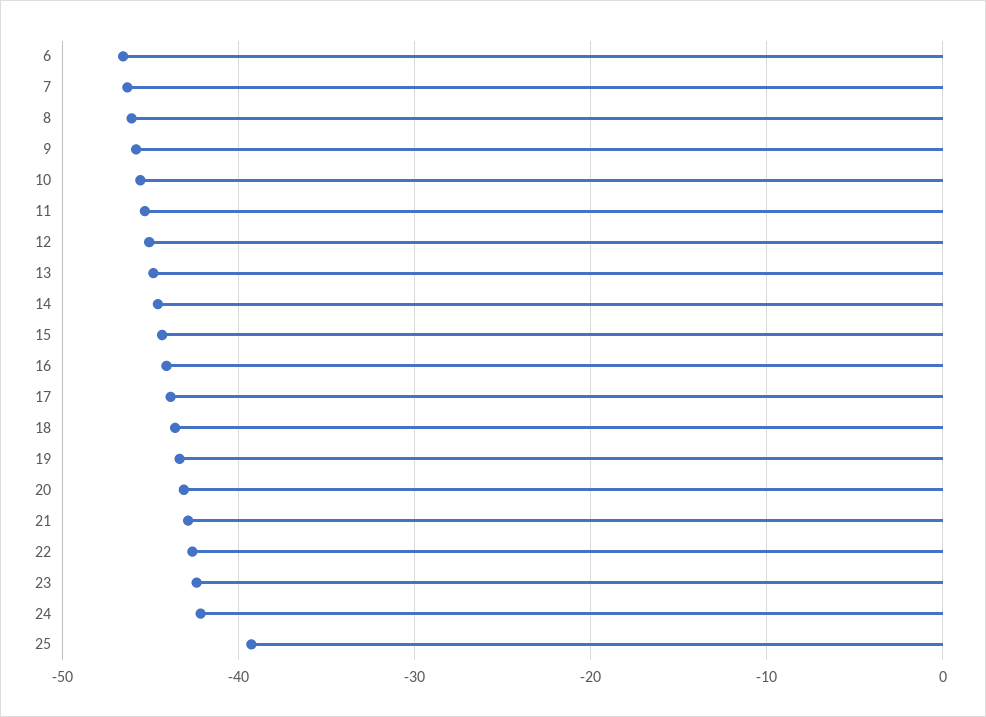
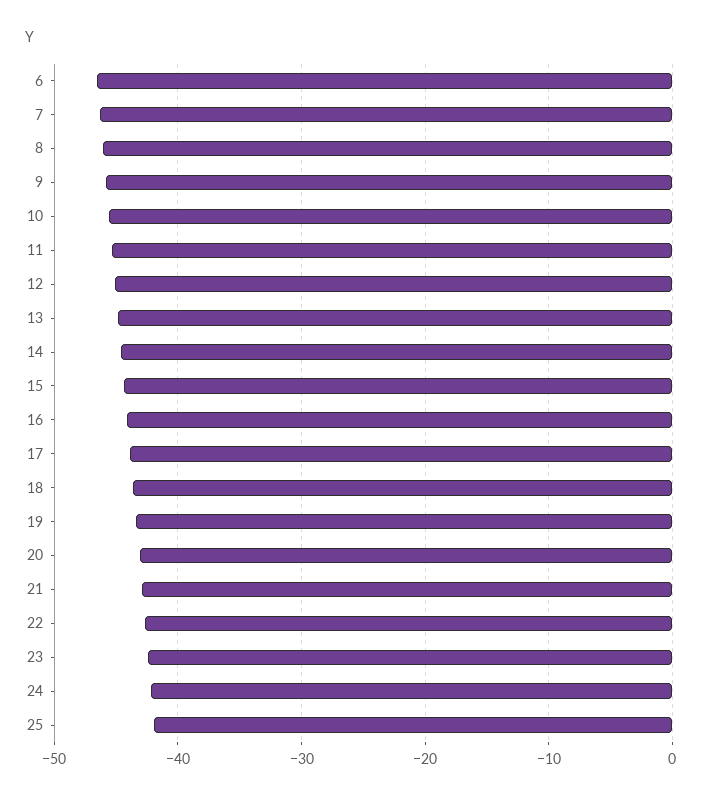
25: -39 -> -42

